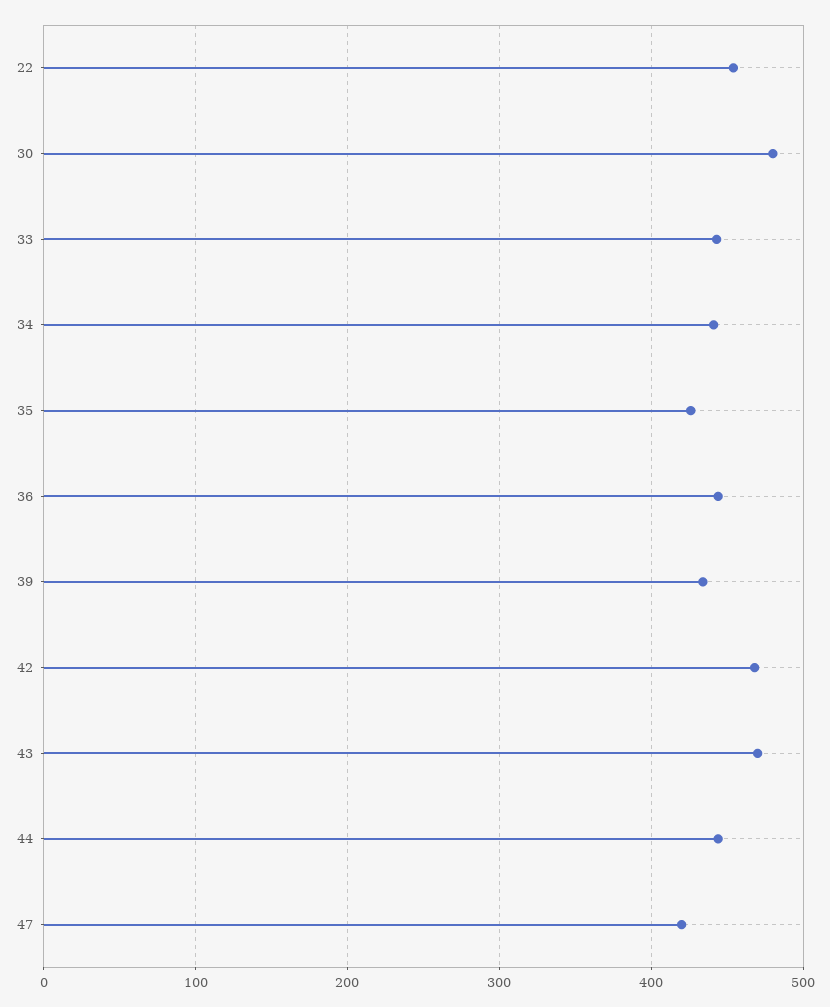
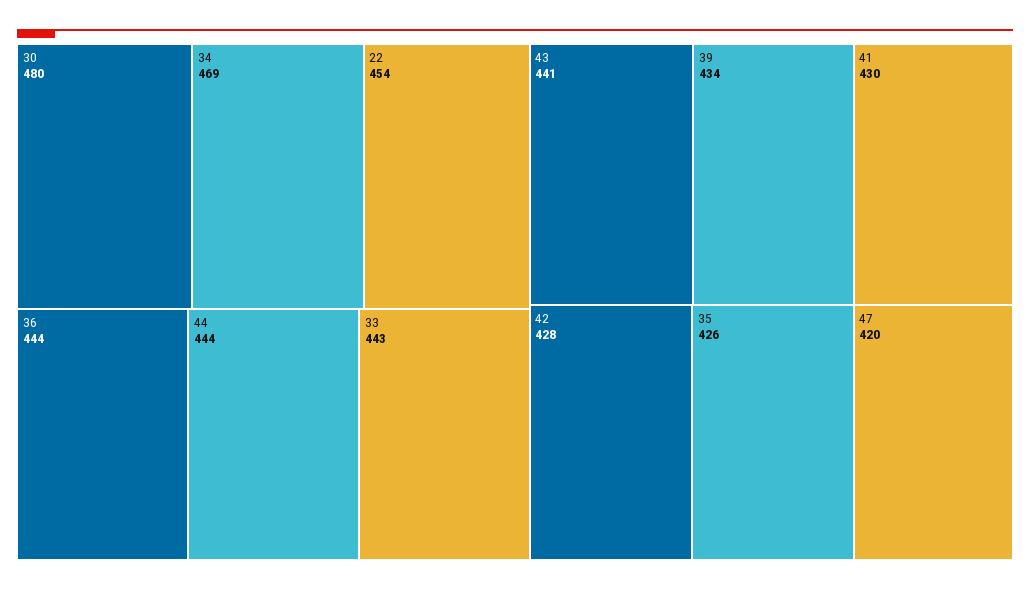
34: 440 -> 469
42: 470 -> 428
43: 470 -> 441
41: none -> 430

